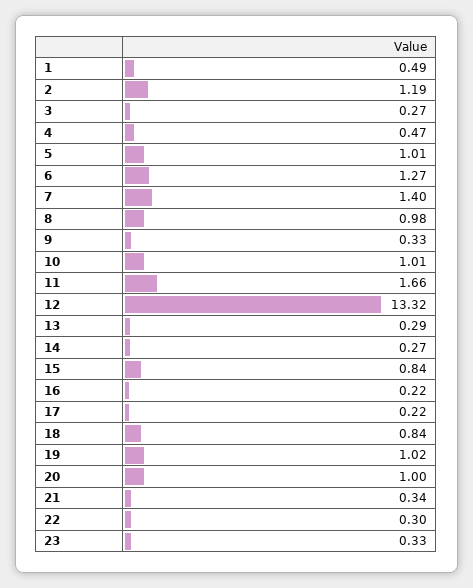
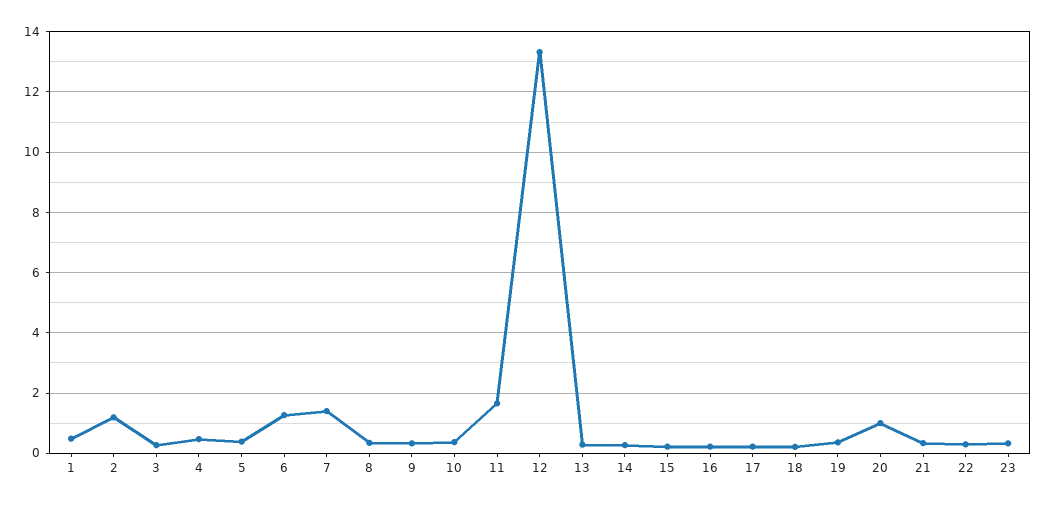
5: 1.01 -> 0.4
8: 0.98 -> 0.4
10: 1.01 -> 0.4
15: 0.84 -> 0.2
18: 0.84 -> 0.2
19: 1.02 -> 0.4

